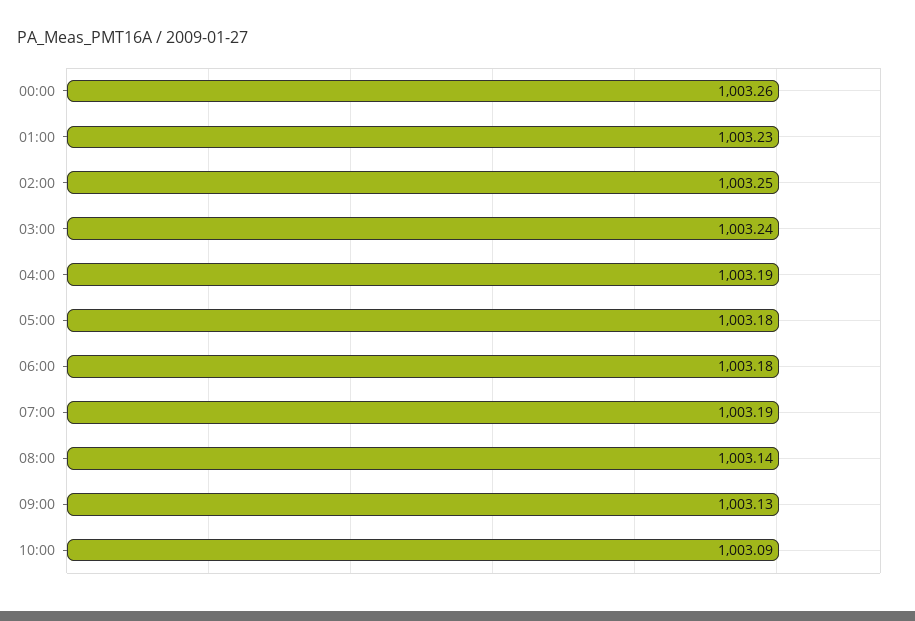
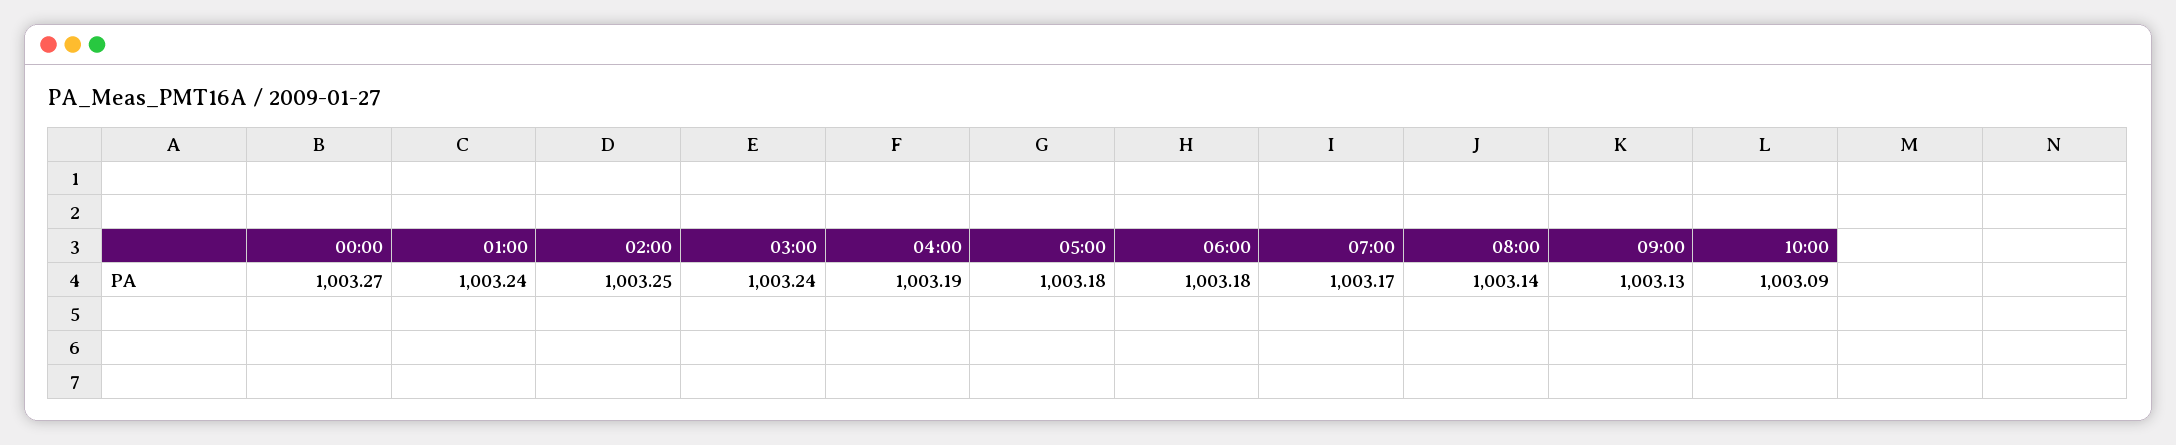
00:00: 1003.26 -> 1003.27
01:00: 1003.23 -> 1003.24
07:00: 1003.19 -> 1003.17

